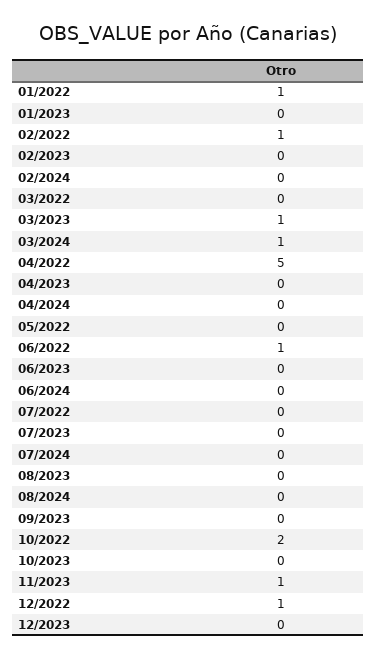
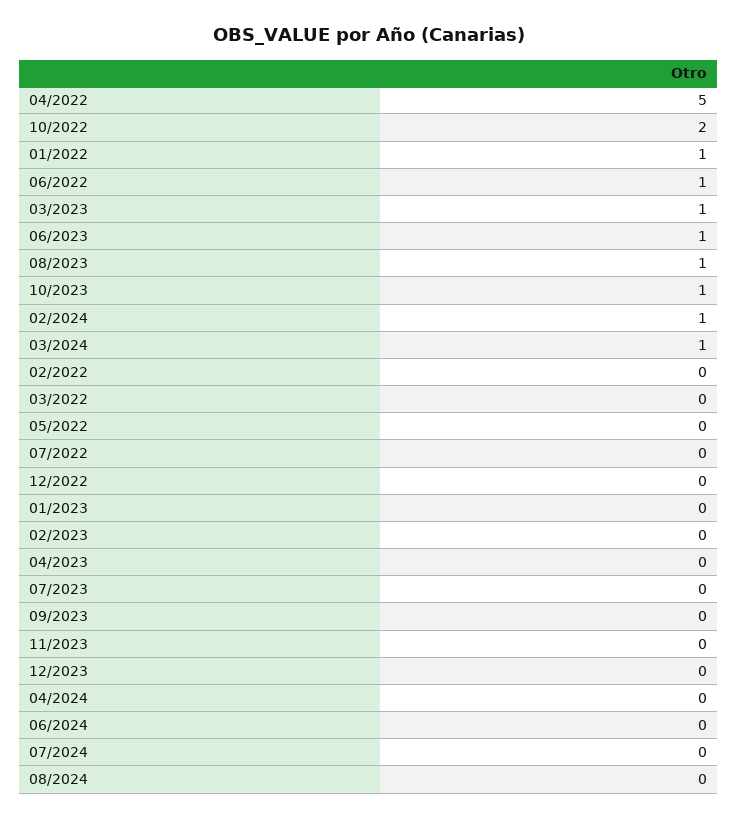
02/2022: 1 -> 0
02/2024: 0 -> 1
06/2023: 0 -> 1
08/2023: 0 -> 1
10/2023: 0 -> 1
11/2023: 1 -> 0
12/2022: 1 -> 0

